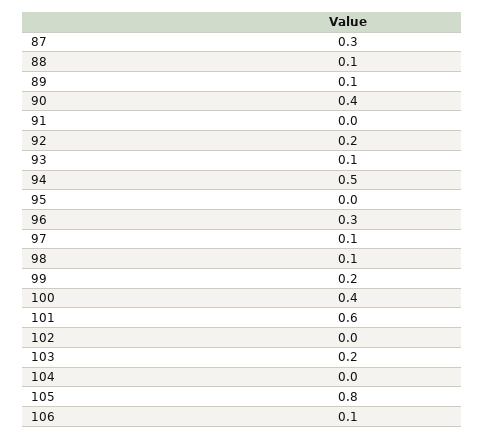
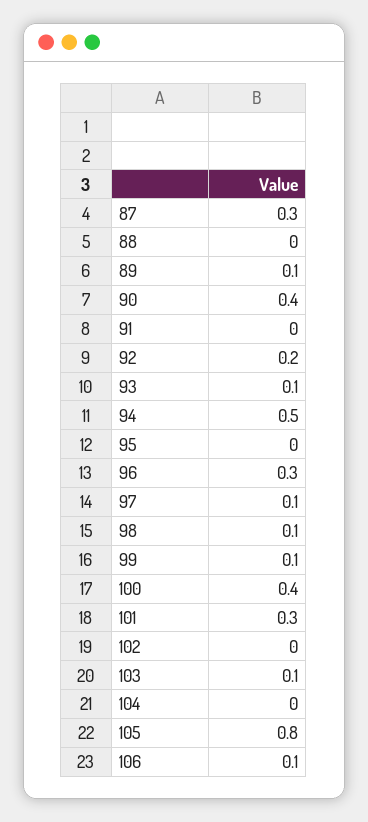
88: 0.1 -> 0
99: 0.2 -> 0.1
101: 0.6 -> 0.3
103: 0.2 -> 0.1

